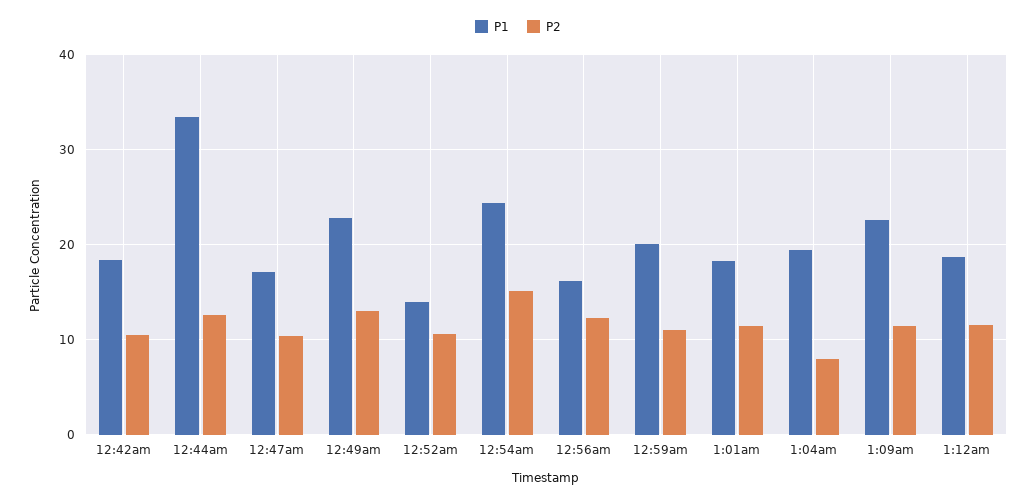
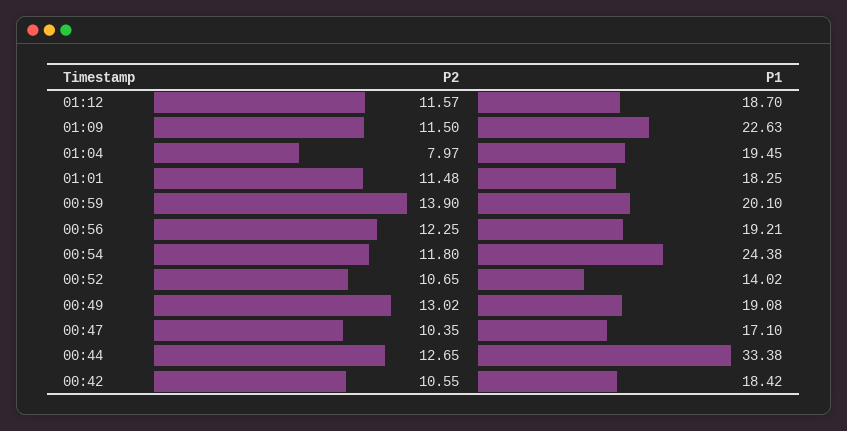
P1, 12:49am: 23 -> 19.08
P2, 12:54am: 15 -> 11.8
P1, 12:56am: 16 -> 19.21
P2, 12:59am: 11 -> 13.9

